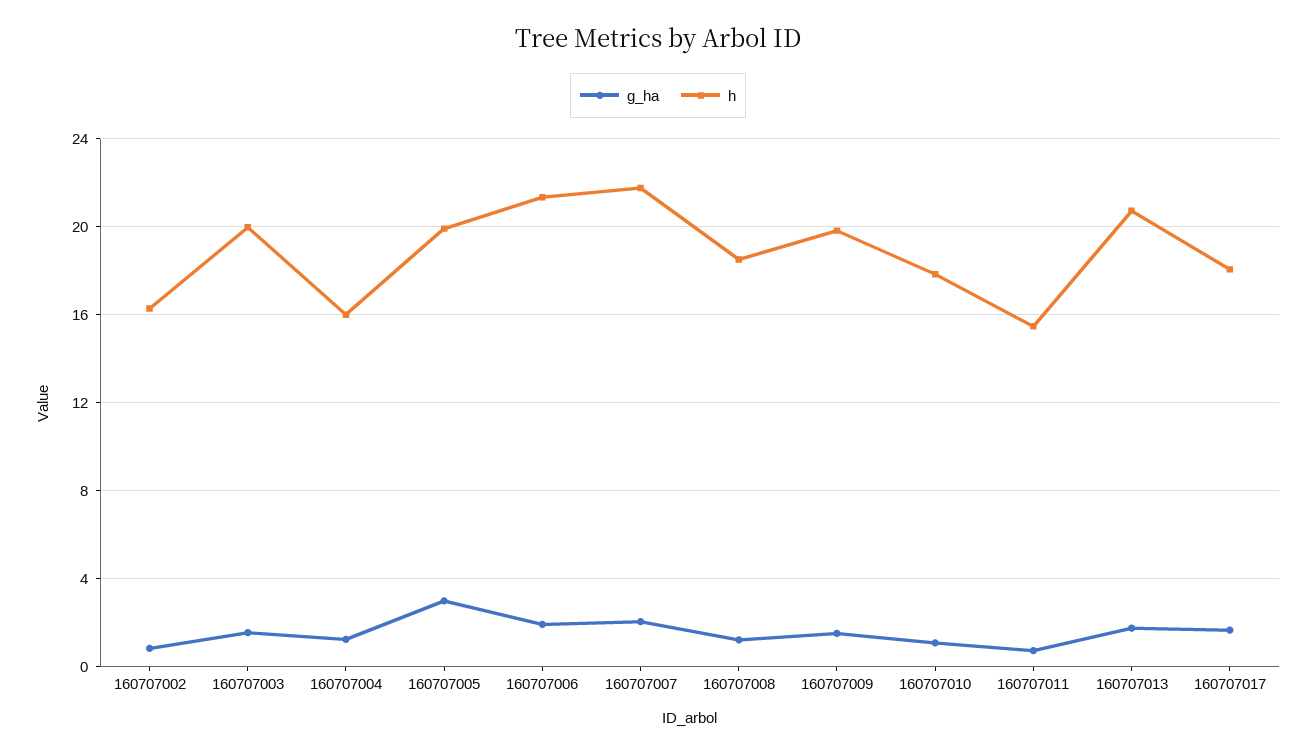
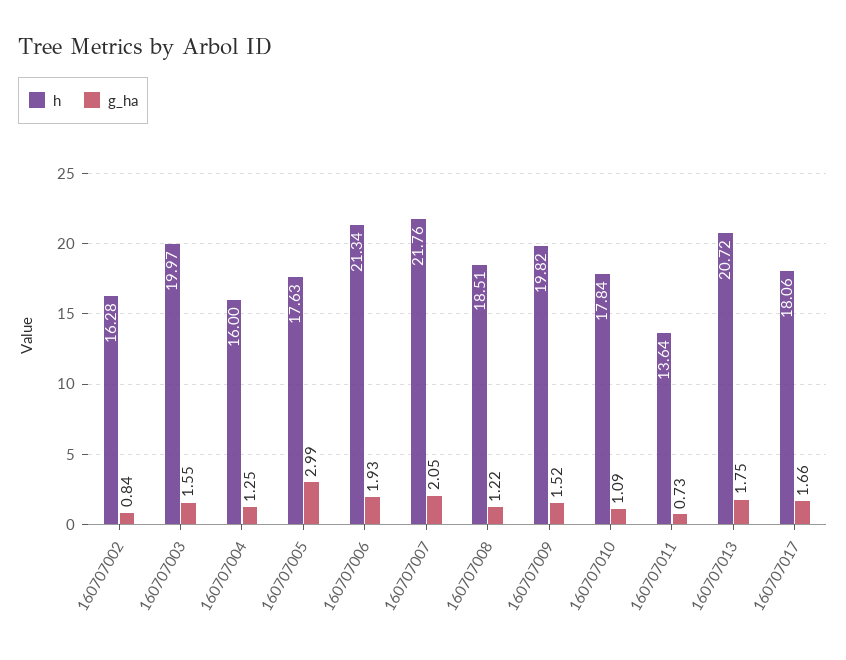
h, 160707005: 20 -> 17.63
h, 160707011: 15.5 -> 13.64

